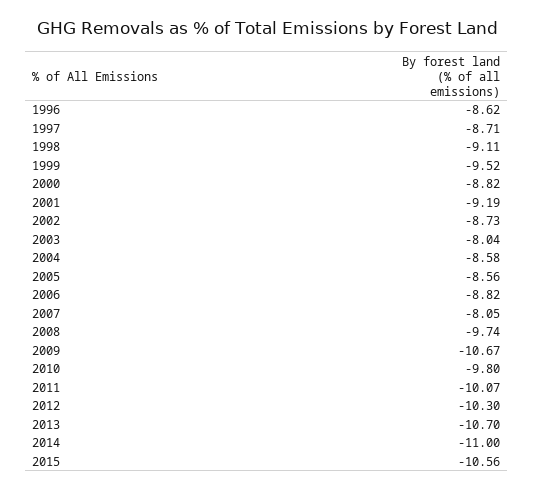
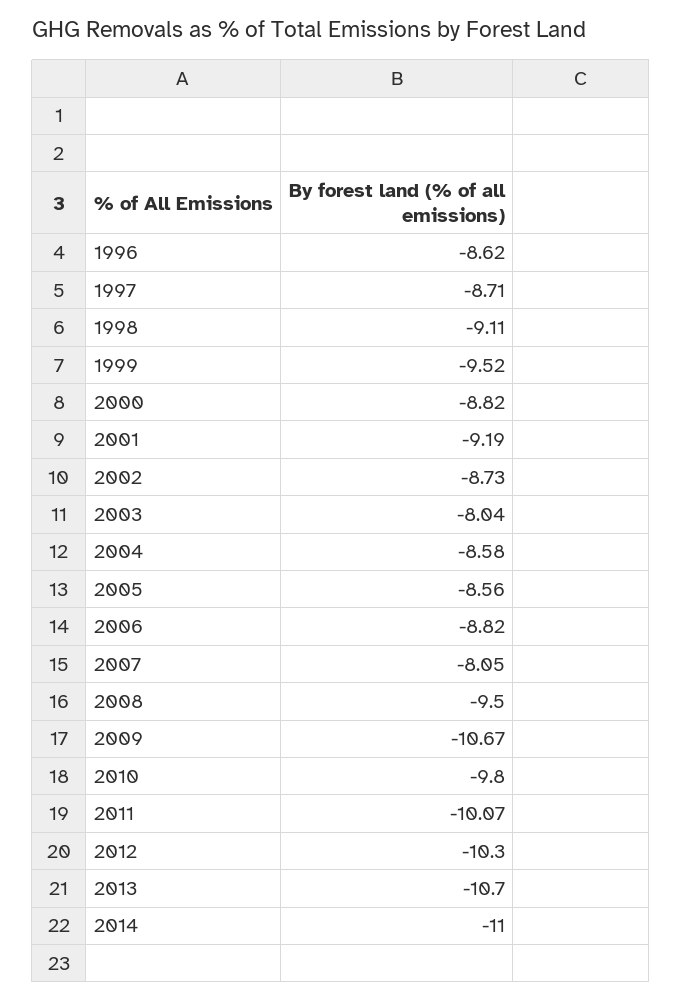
2008: -9.74 -> -9.5
2015: -10.56 -> none

